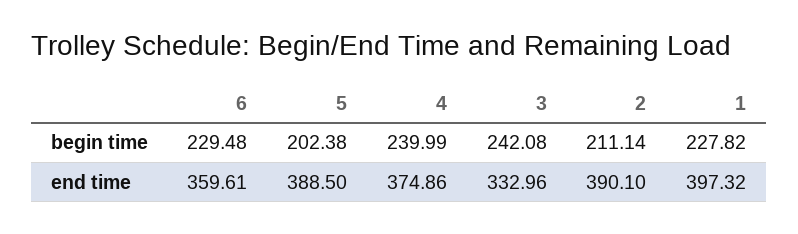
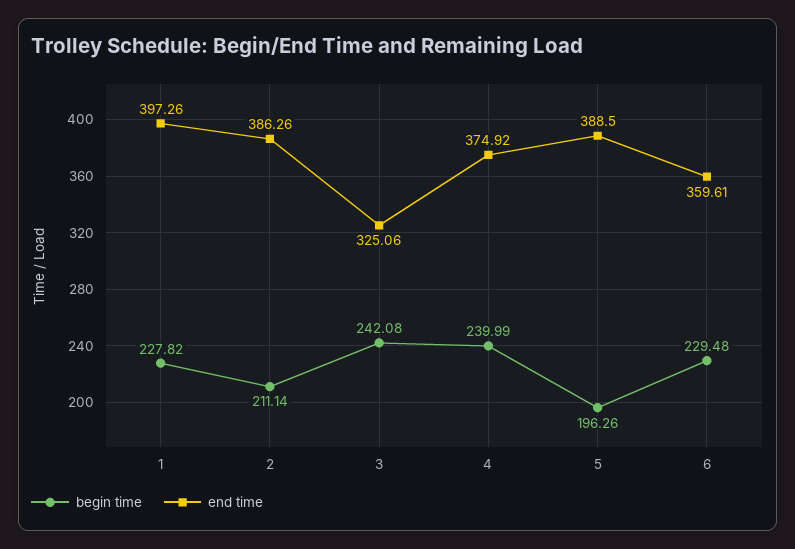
begin time, 5: 202.38 -> 196.26
end time, 4: 374.86 -> 374.92
end time, 3: 332.96 -> 325.06
end time, 2: 390.1 -> 386.26
end time, 1: 397.32 -> 397.26

